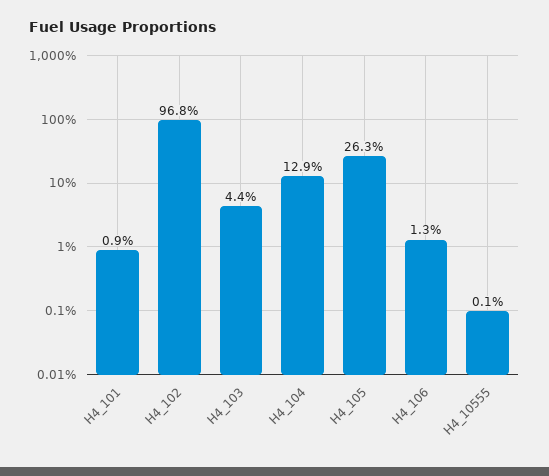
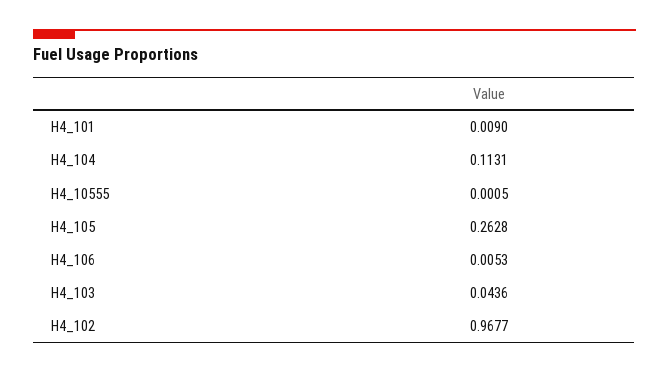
H4_104: 0.129 -> 0.1131
H4_106: 0.013 -> 0.0053

